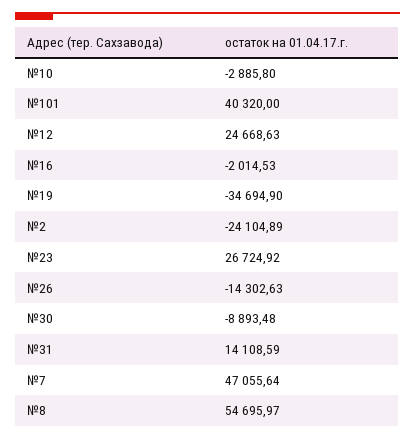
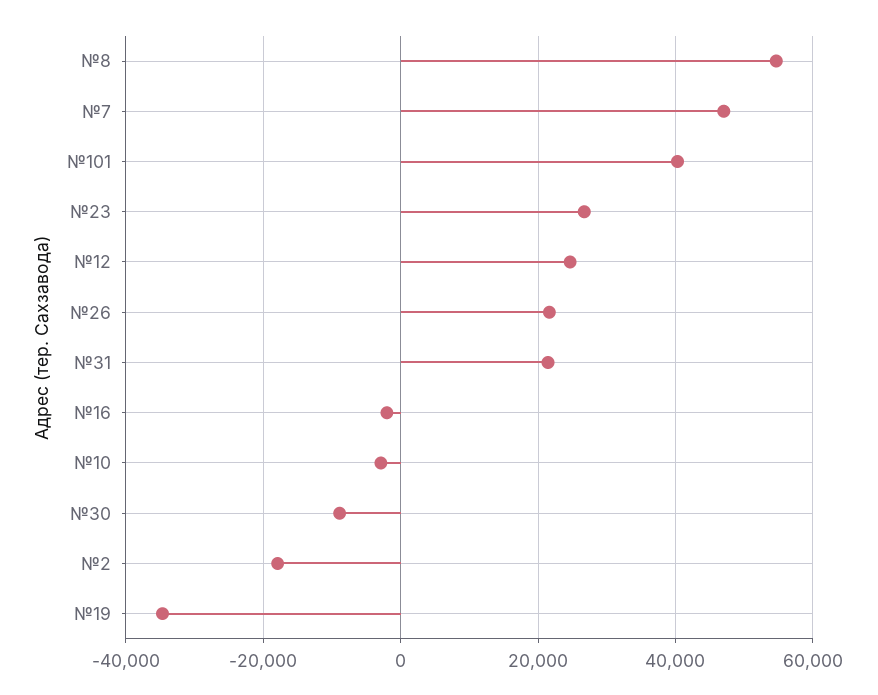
№2: -24104.89 -> -18000
№26: -14302.63 -> 22000
№31: 14108.59 -> 22000

